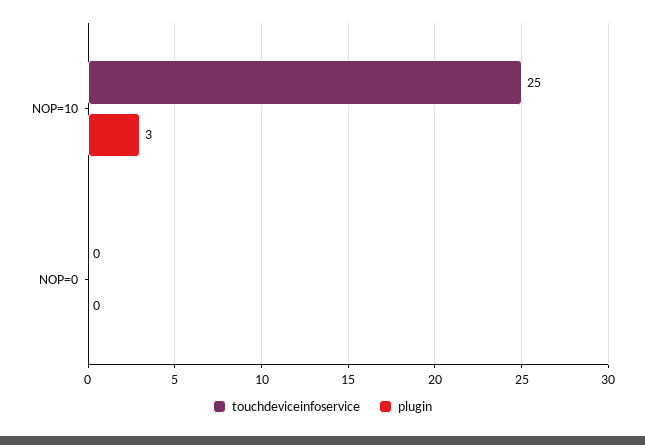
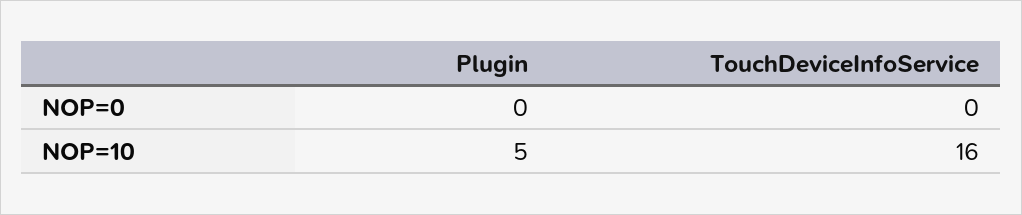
touchdeviceinfoservice, NOP=10: 25 -> 16
plugin, NOP=10: 3 -> 5

